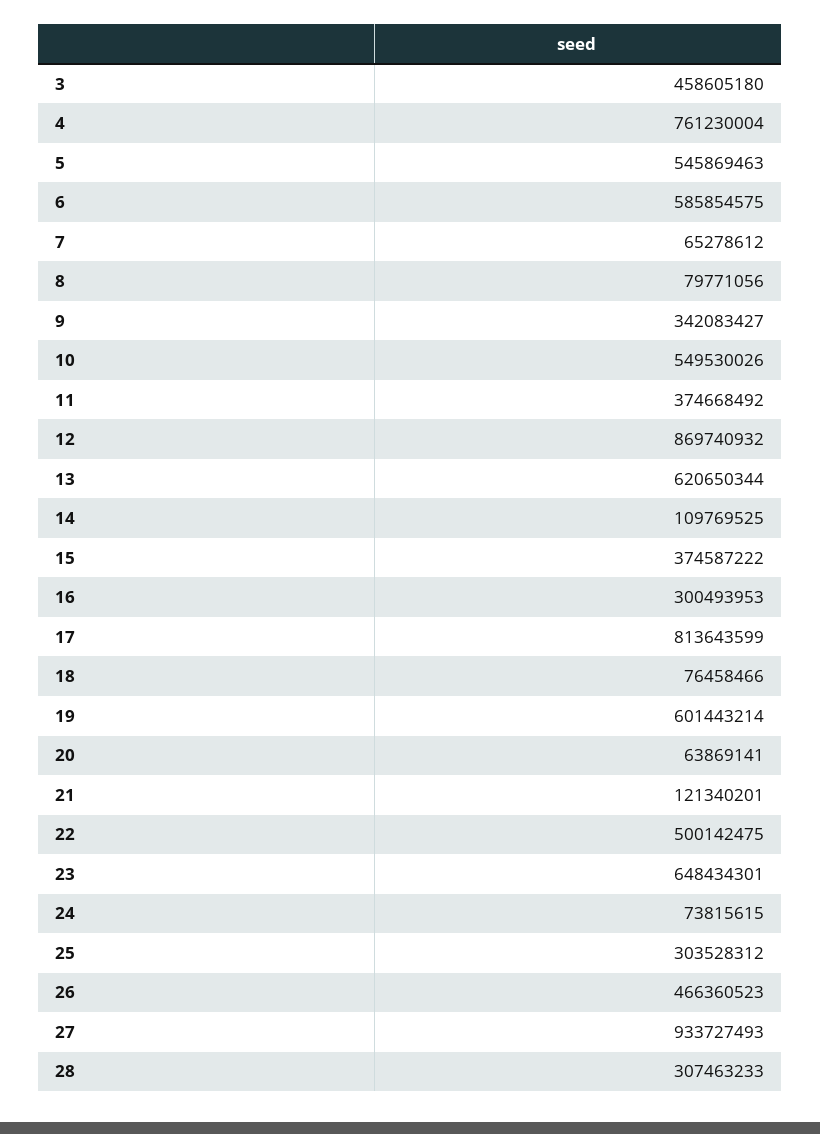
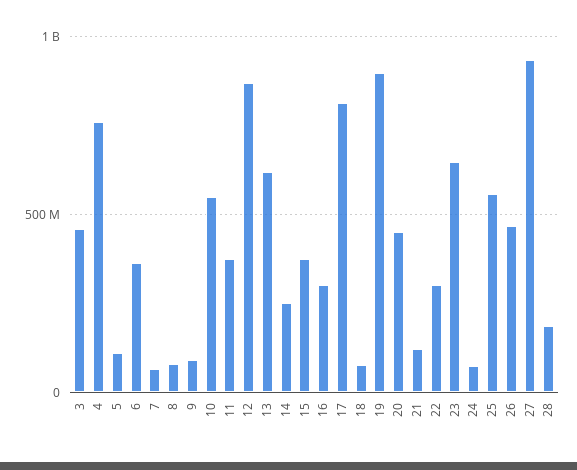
5: 545869463 -> 100000000
6: 585854575 -> 350000000
9: 342083427 -> 100000000
14: 109769525 -> 250000000
19: 601443214 -> 900000000
20: 63869141 -> 450000000
22: 500142475 -> 300000000
25: 303528312 -> 550000000
28: 307463233 -> 200000000

